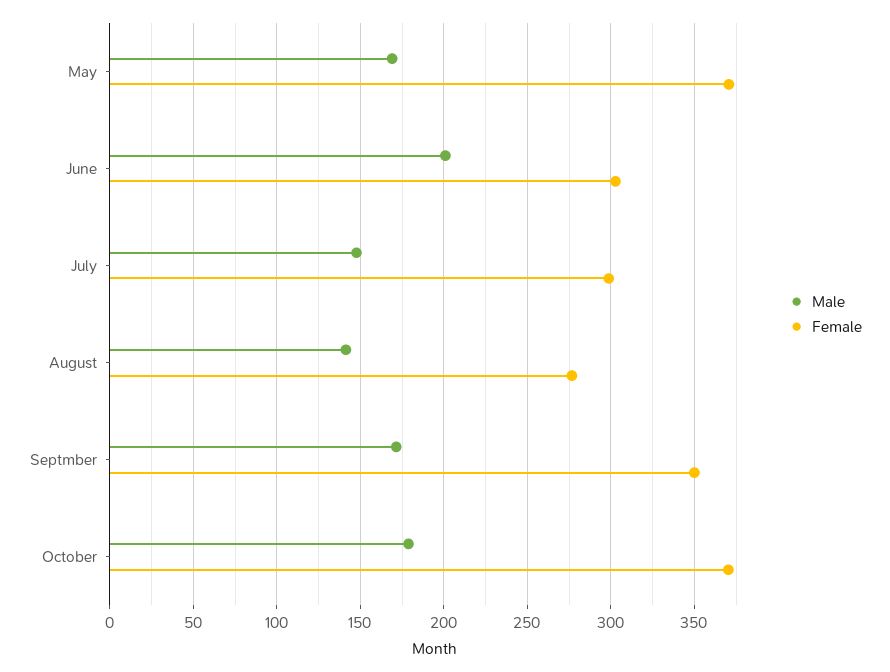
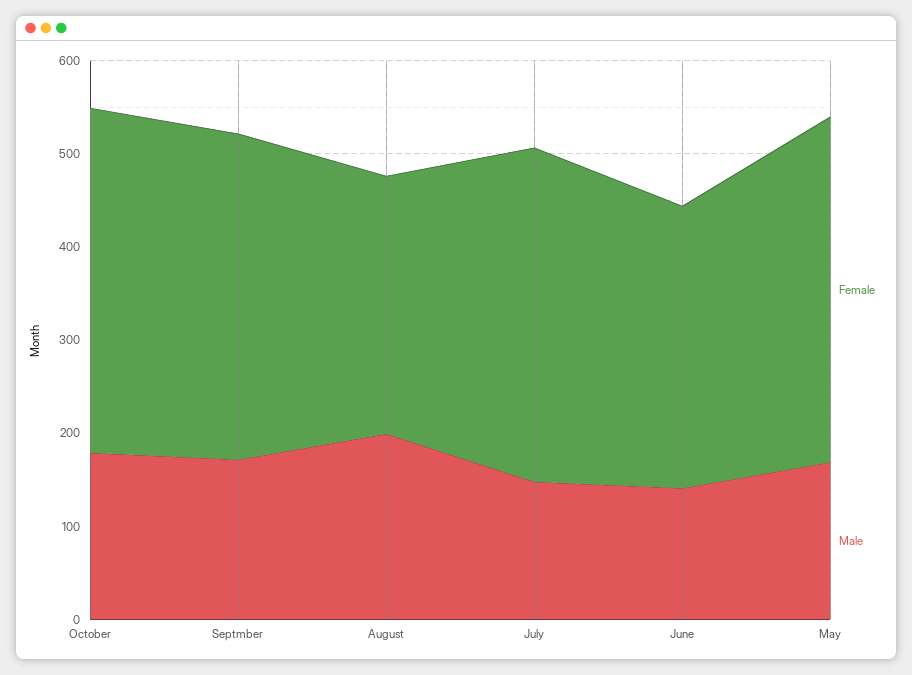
Male, June: 200 -> 140
Female, July: 300 -> 360
Male, August: 140 -> 200

